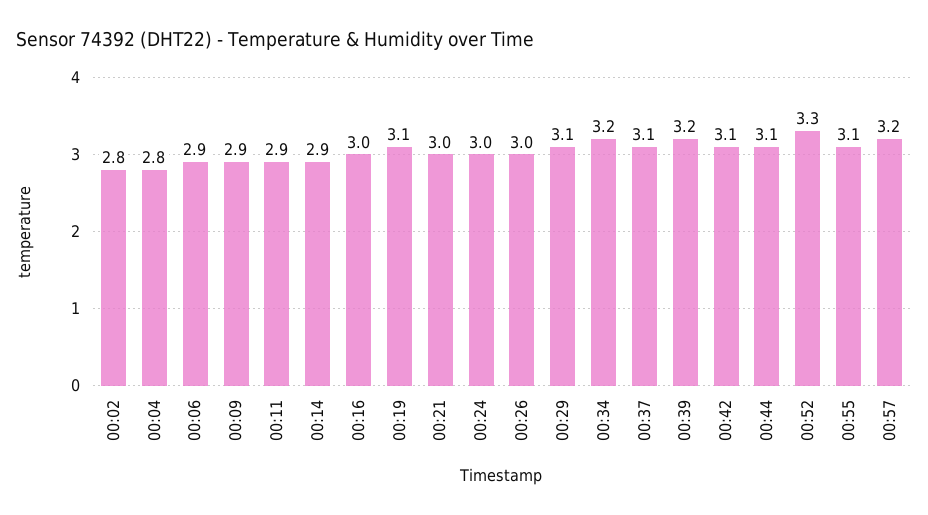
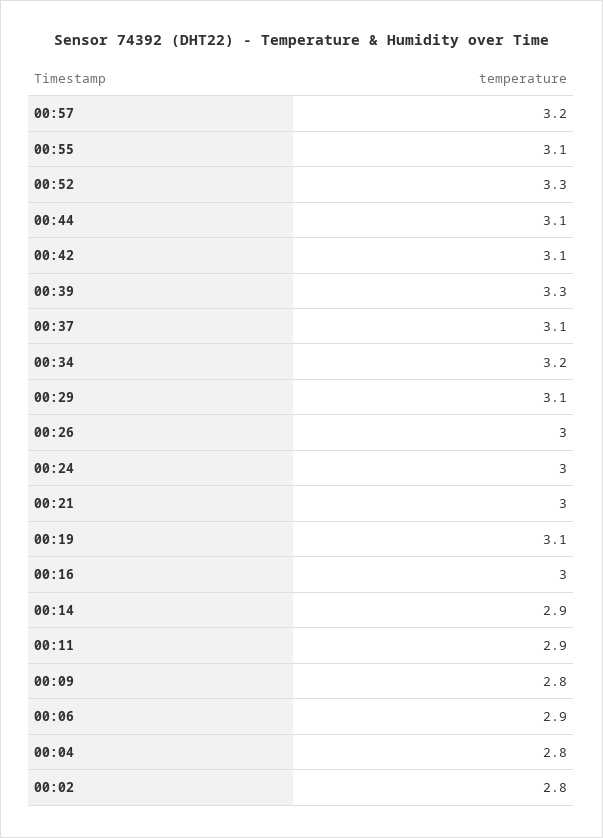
00:09: 2.9 -> 2.8
00:39: 3.2 -> 3.3

